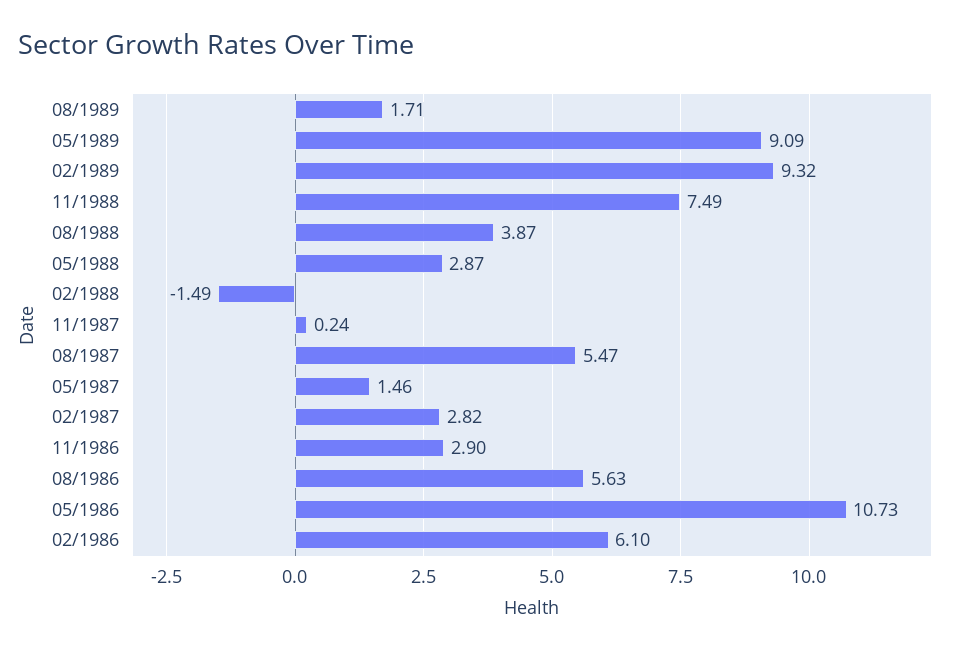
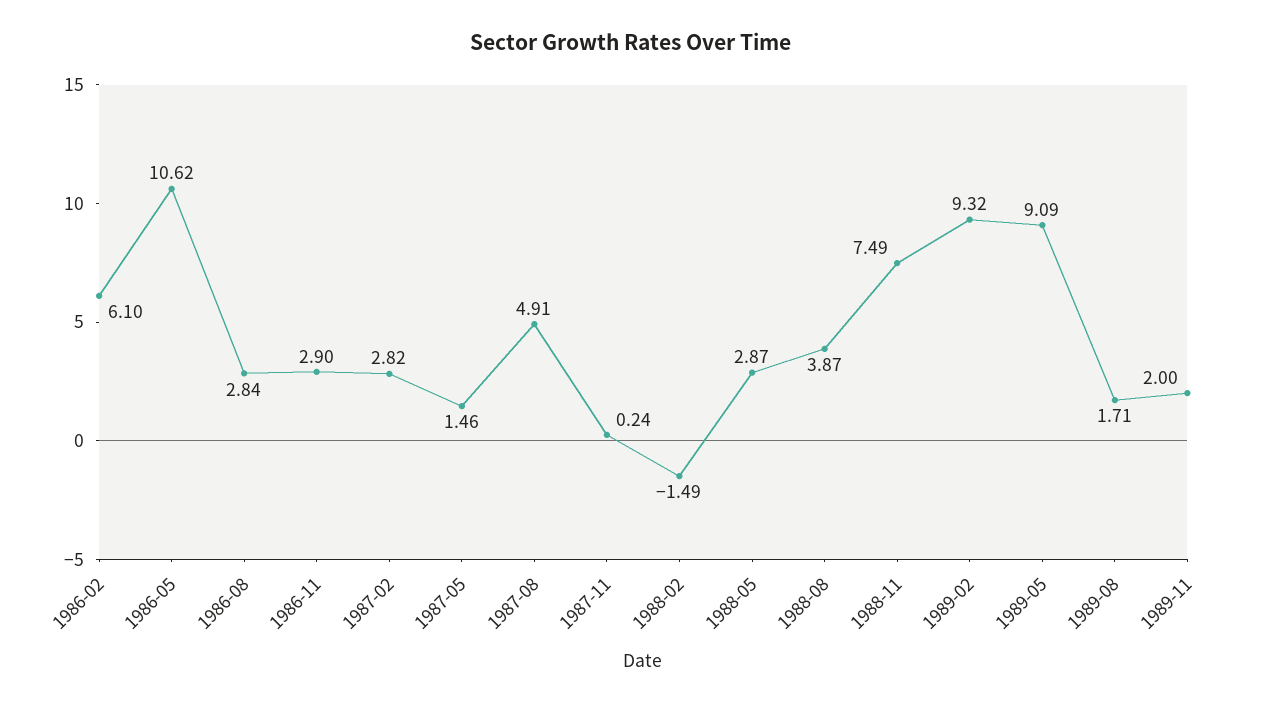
08/1987: 5.47 -> 4.91
08/1986: 5.63 -> 2.84
05/1986: 10.73 -> 10.62
1989-11: none -> 2

